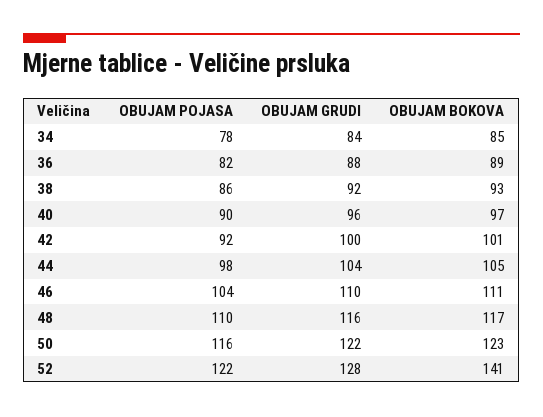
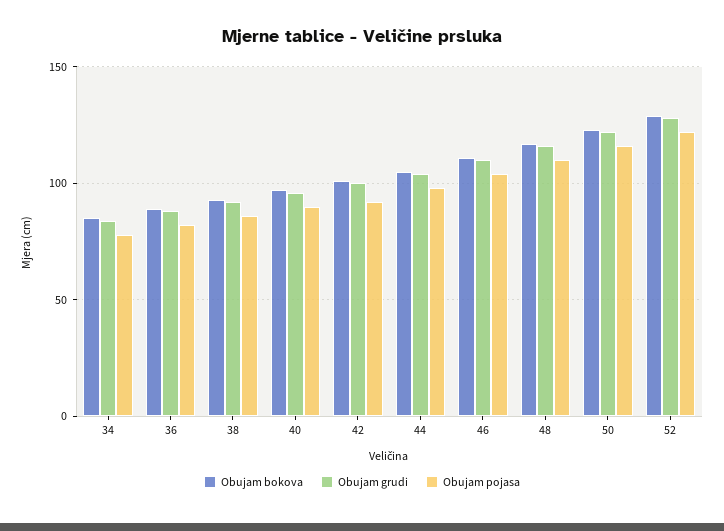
OBUJAM BOKOVA, 52: 141 -> 130

